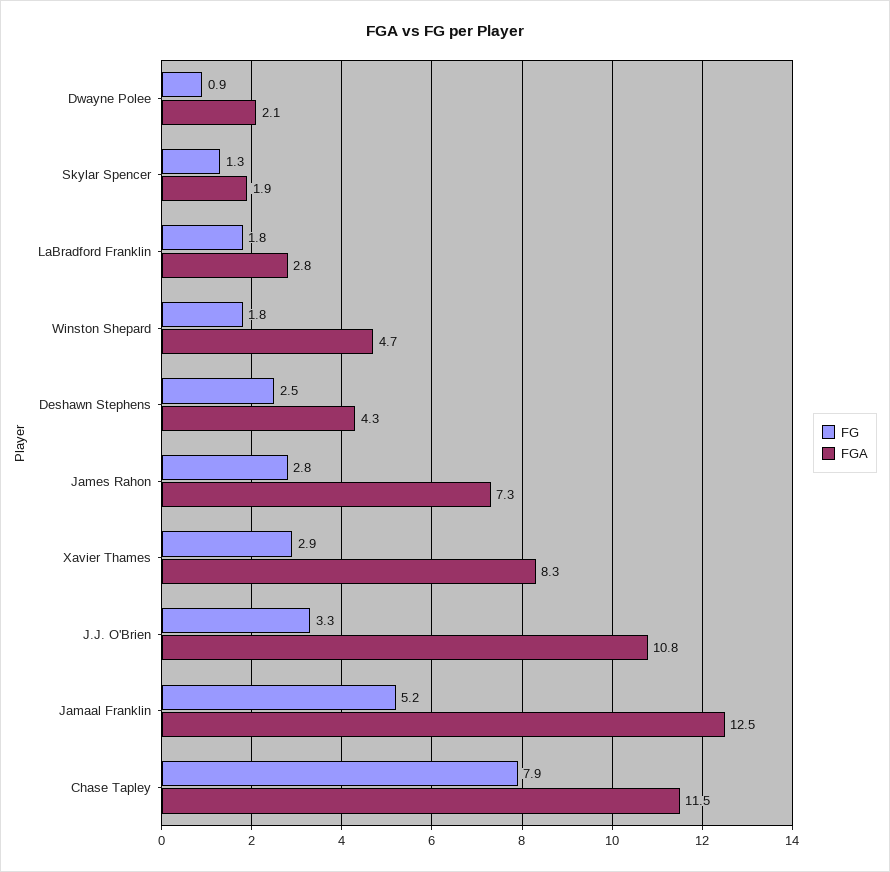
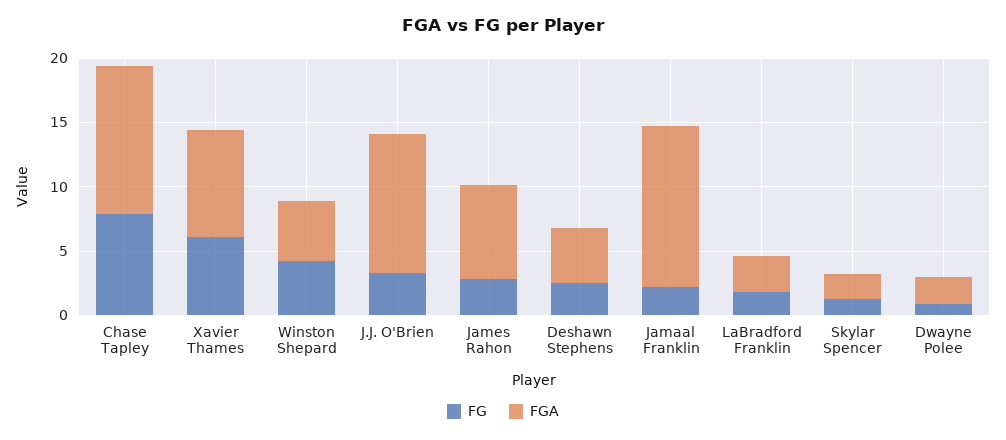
FG, Winston Shepard: 1.8 -> 4
FG, Xavier Thames: 2.9 -> 6
FG, Jamaal Franklin: 5.2 -> 2

